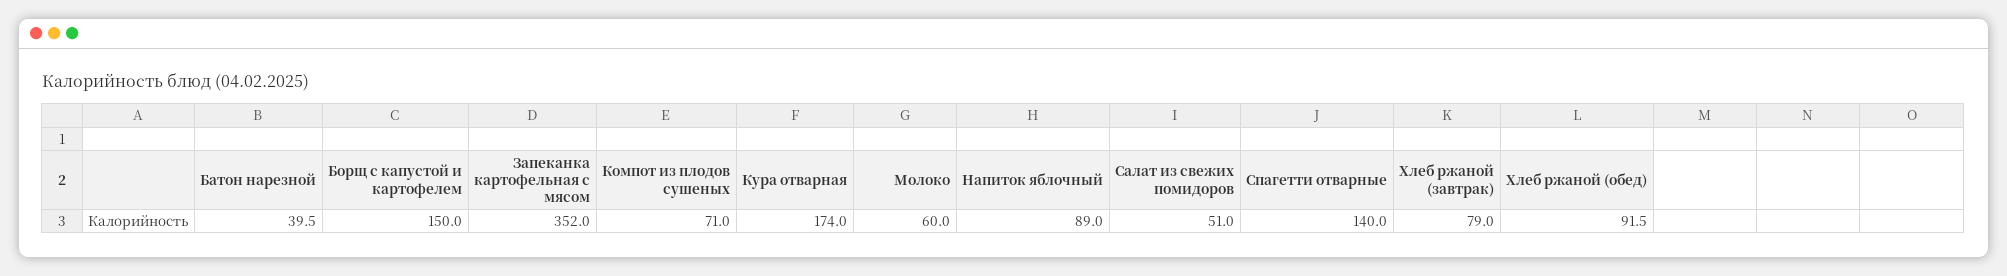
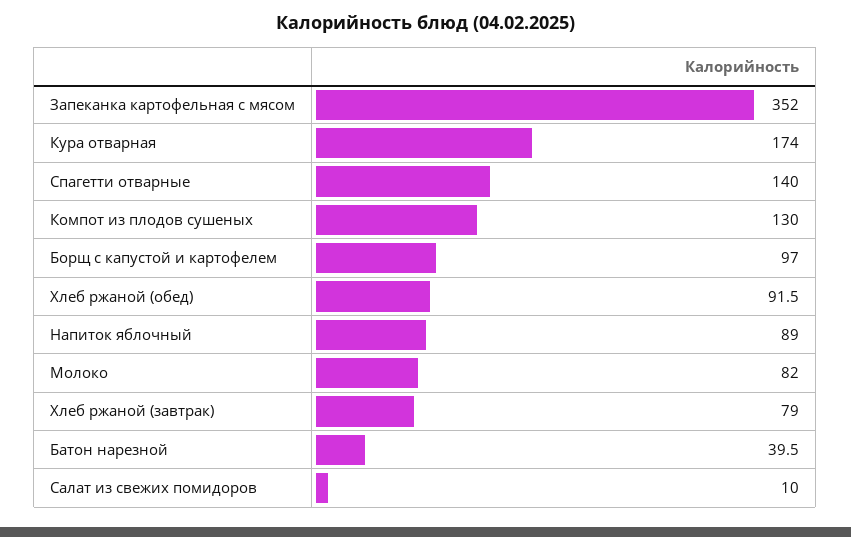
Борщ с капустой и картофелем: 150 -> 97
Компот из плодов сушеных: 71 -> 130
Молоко: 60 -> 82
Салат из свежих помидоров: 51 -> 10

